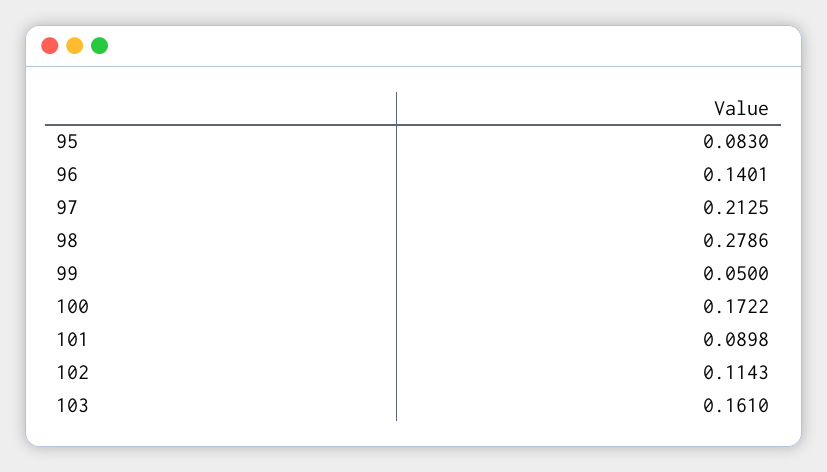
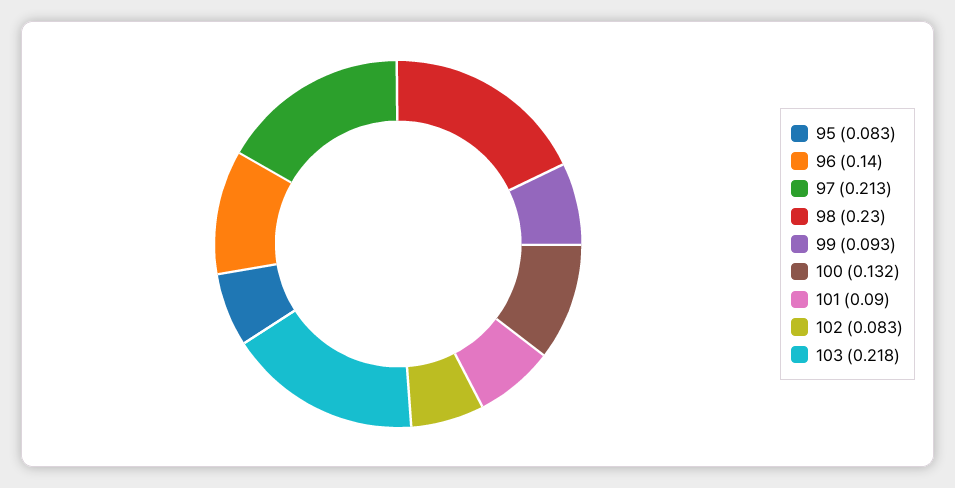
98: 0.2786 -> 0.23
99: 0.05 -> 0.093
100: 0.1722 -> 0.132
102: 0.1143 -> 0.083
103: 0.161 -> 0.218

